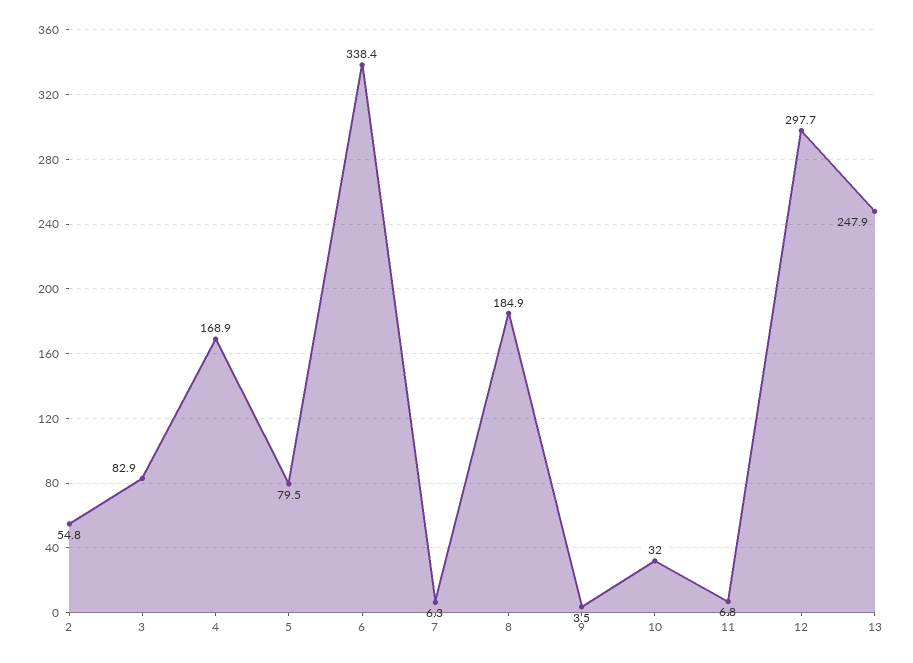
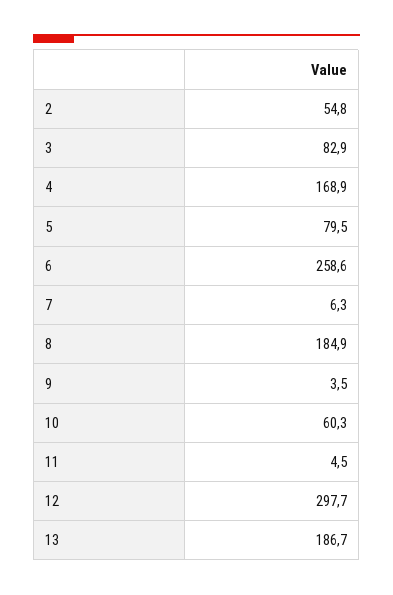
6: 338.4 -> 258.6
10: 32 -> 60.3
11: 6.8 -> 4.5
13: 247.9 -> 186.7

